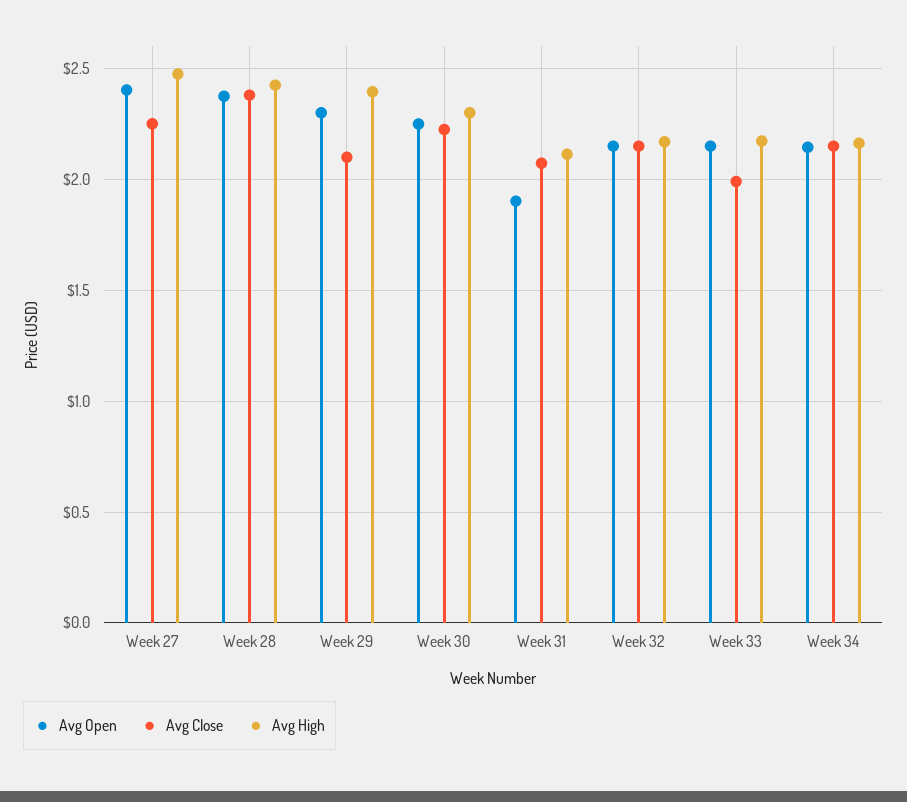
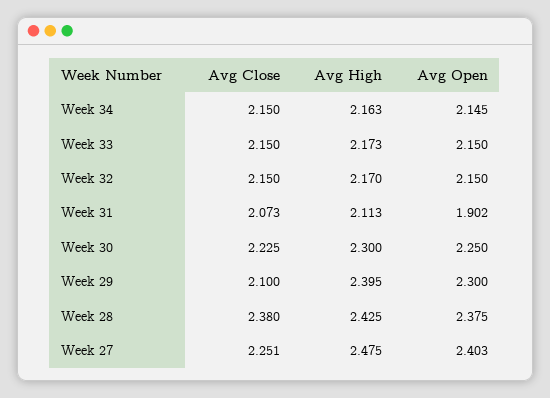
Avg Close, Week 33: 2 -> 2.15

